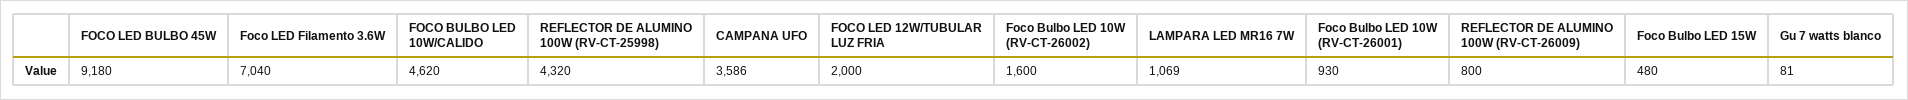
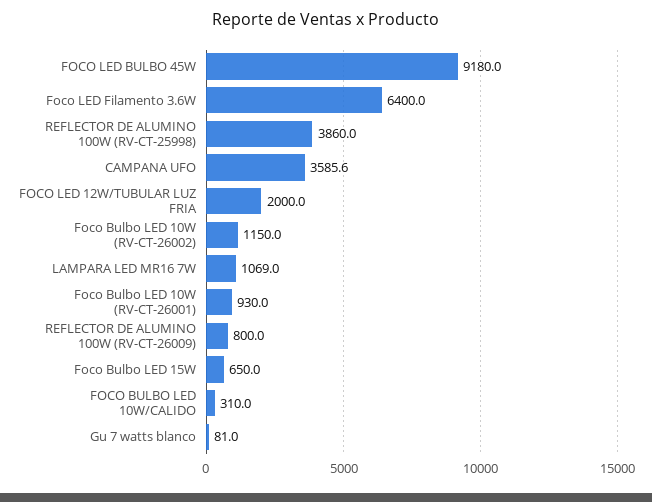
Foco LED Filamento 3.6W: 7040 -> 6400
FOCO BULBO LED 10W/CALIDO: 4620 -> 310
REFLECTOR DE ALUMINO 100W (RV-CT-25998): 4320 -> 3860
Foco Bulbo LED 10W (RV-CT-26002): 1600 -> 1150
Foco Bulbo LED 15W: 480 -> 650

